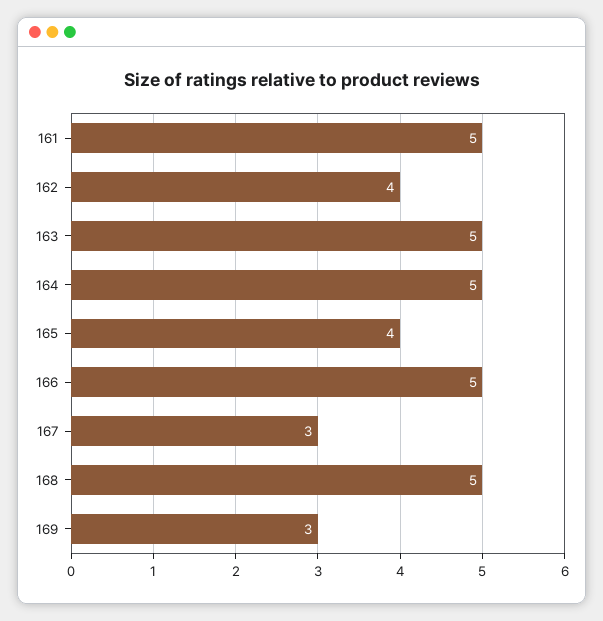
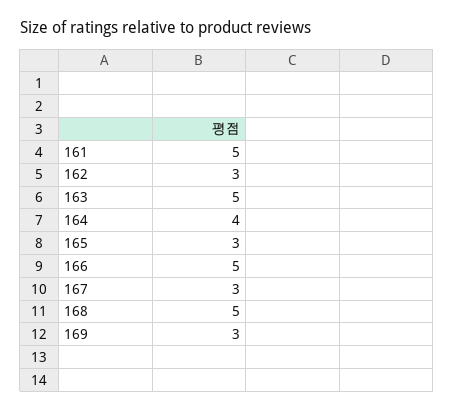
162: 4 -> 3
164: 5 -> 4
165: 4 -> 3

